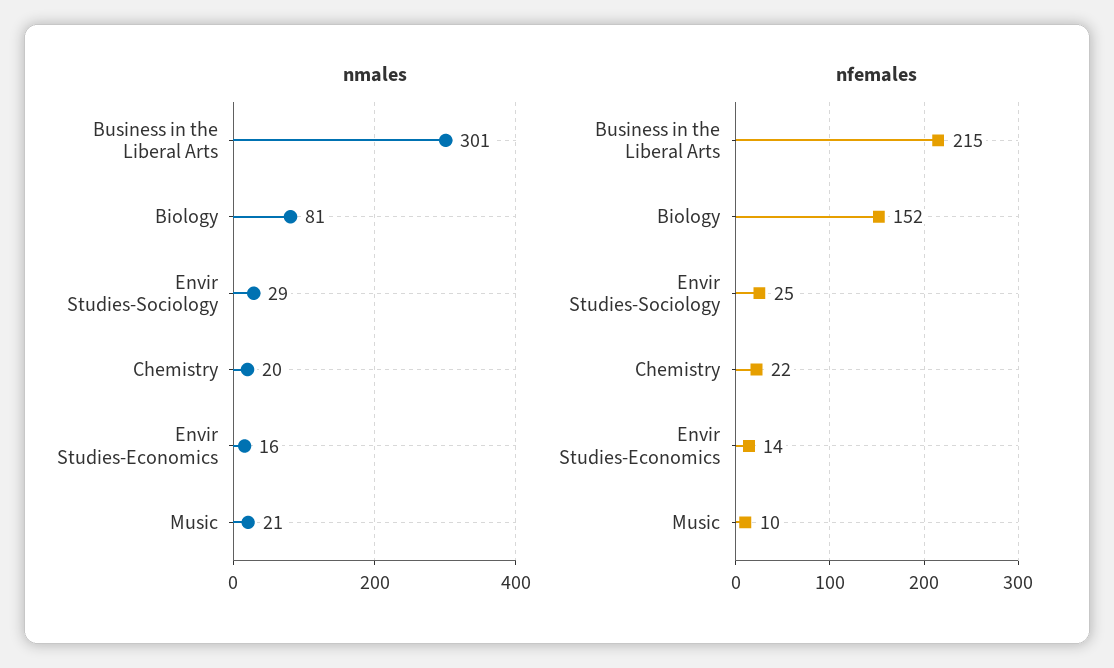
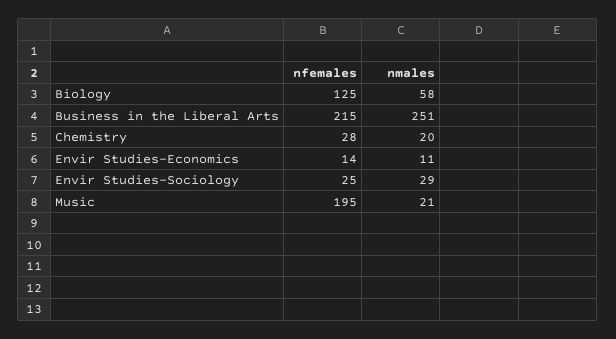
nmales, Business in the Liberal Arts: 301 -> 251
nmales, Biology: 81 -> 58
nmales, Envir Studies-Economics: 16 -> 11
nfemales, Biology: 152 -> 125
nfemales, Chemistry: 22 -> 28
nfemales, Music: 10 -> 195

